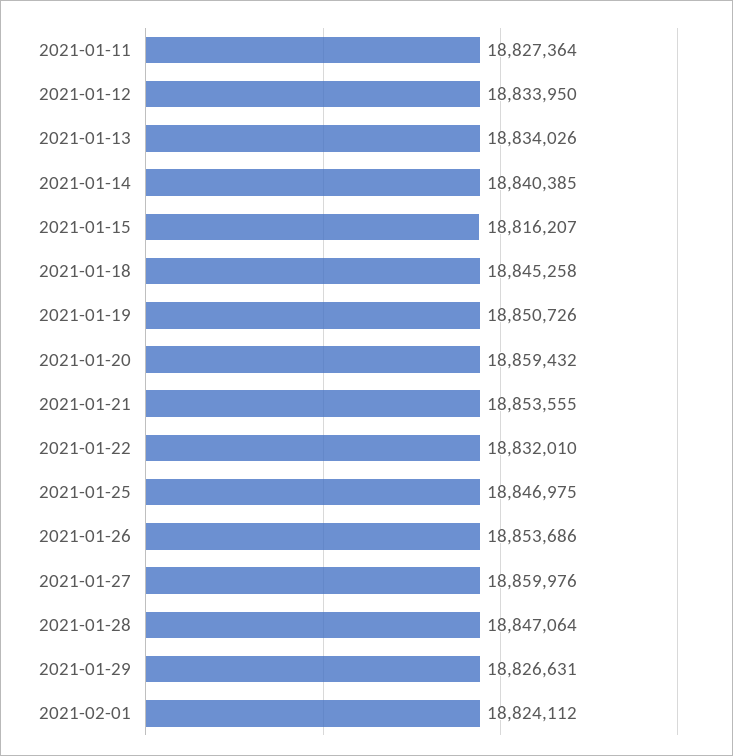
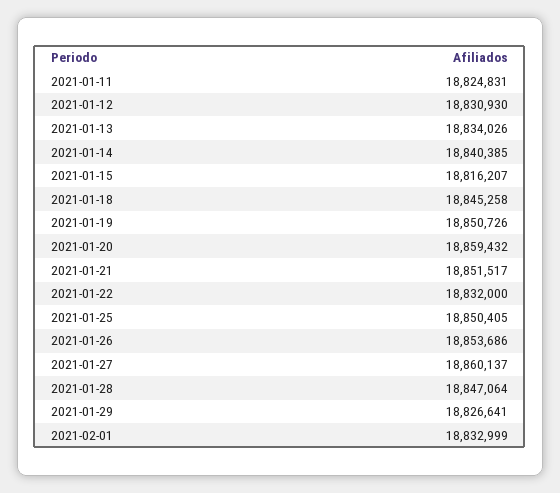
2021-01-11: 18827364 -> 18824831
2021-01-12: 18833950 -> 18830930
2021-01-21: 18853555 -> 18851517
2021-01-22: 18832010 -> 18832000
2021-01-25: 18846975 -> 18850405
2021-01-27: 18859976 -> 18860137
2021-01-29: 18826631 -> 18826641
2021-02-01: 18824112 -> 18832999

